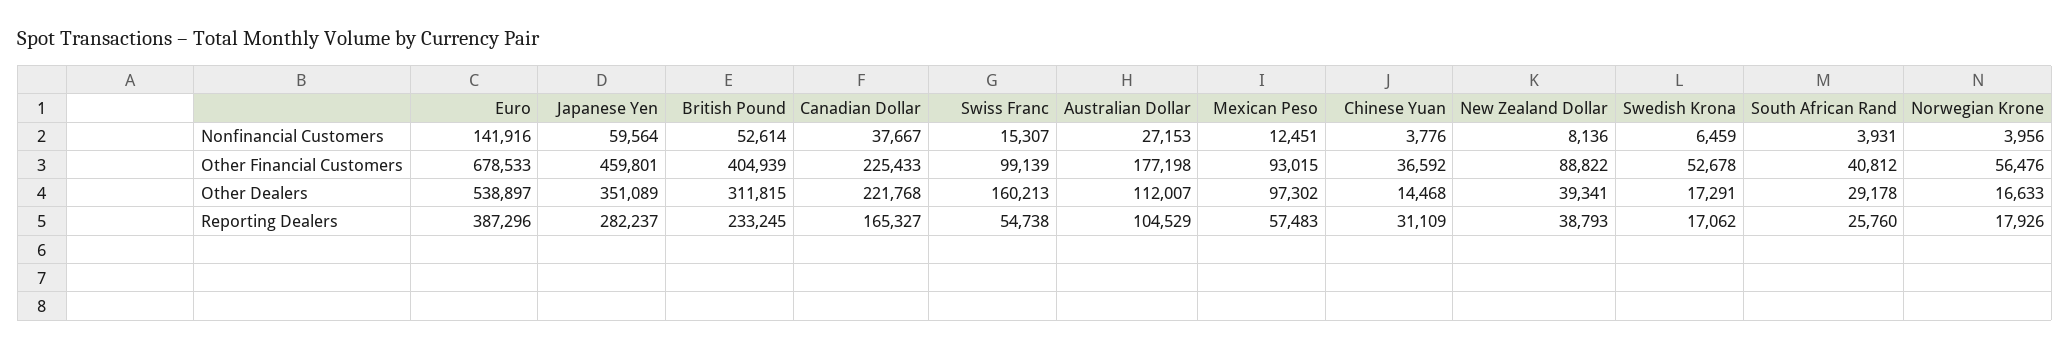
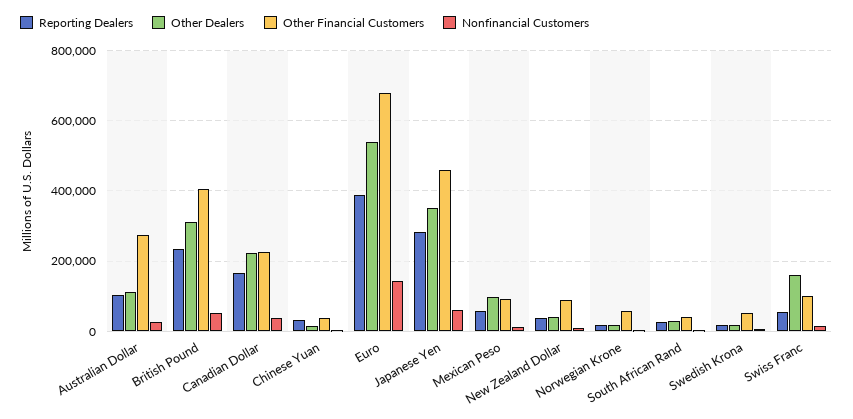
Other Financial Customers, Australian Dollar: 177198 -> 280000

